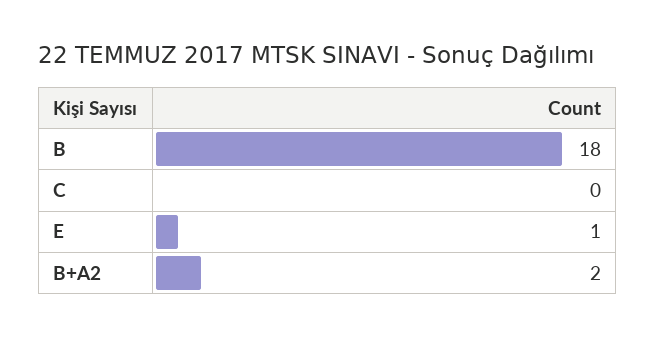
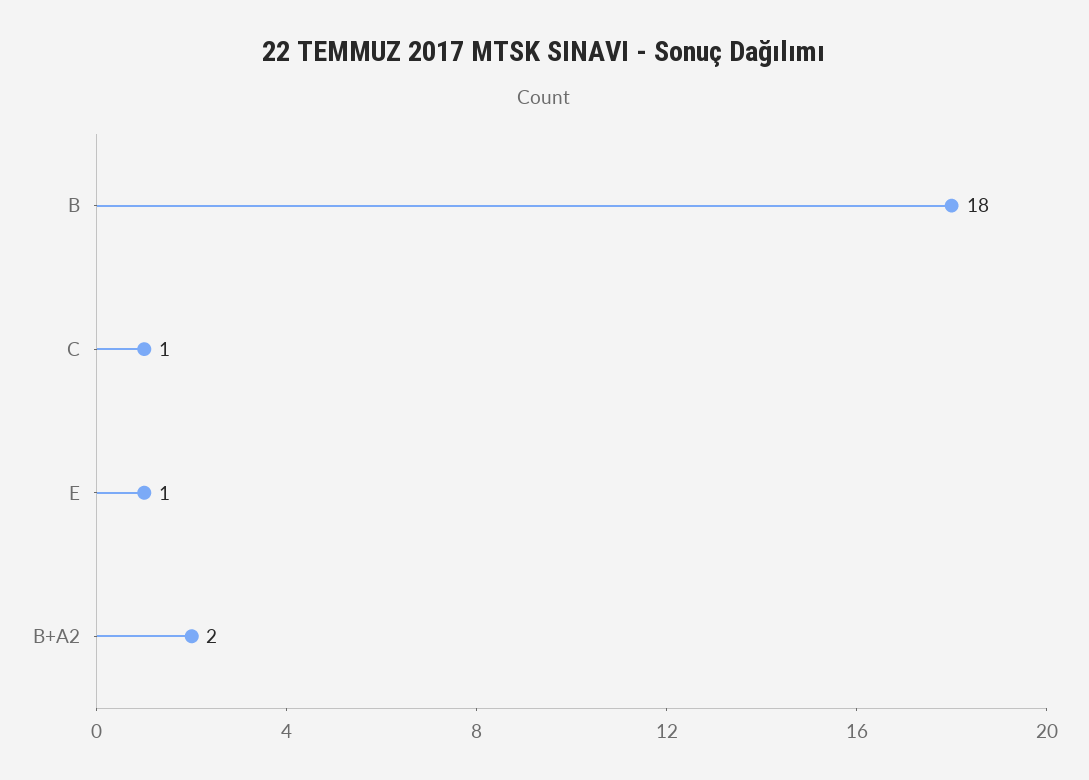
C: 0 -> 1

